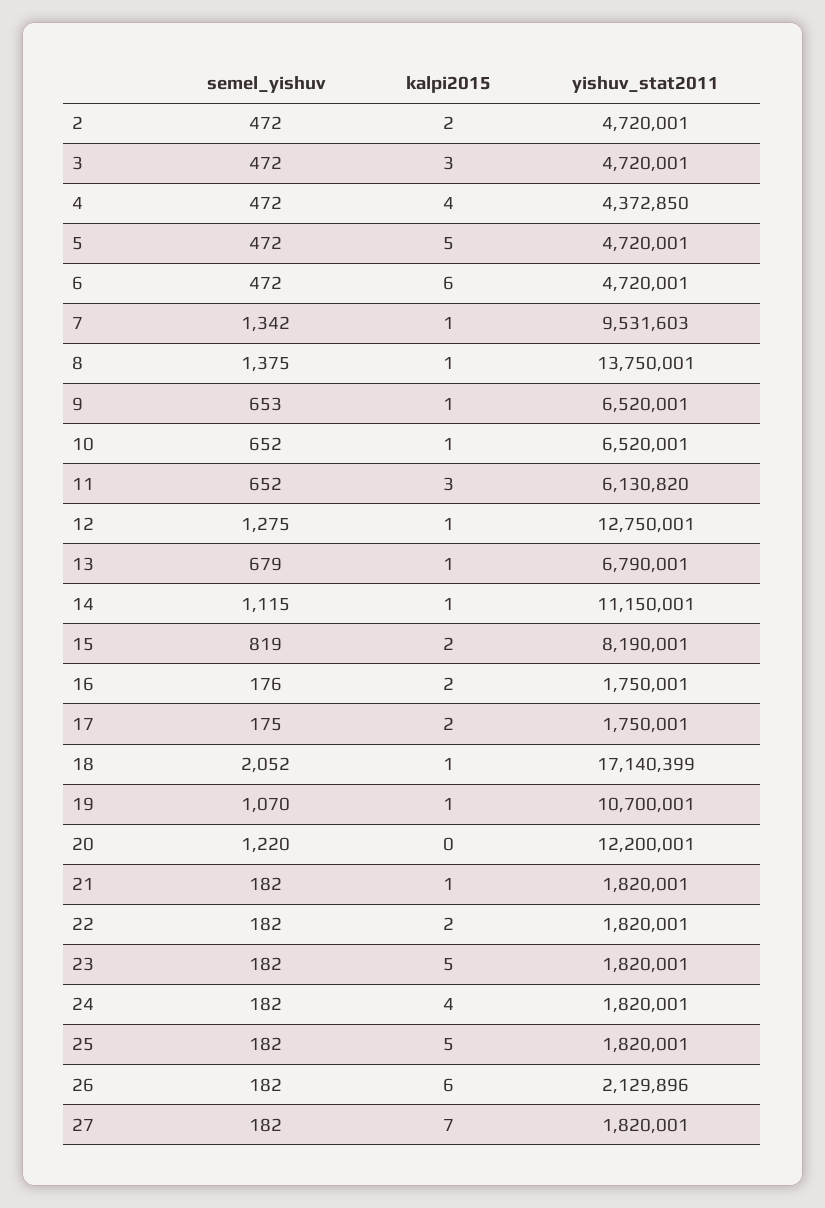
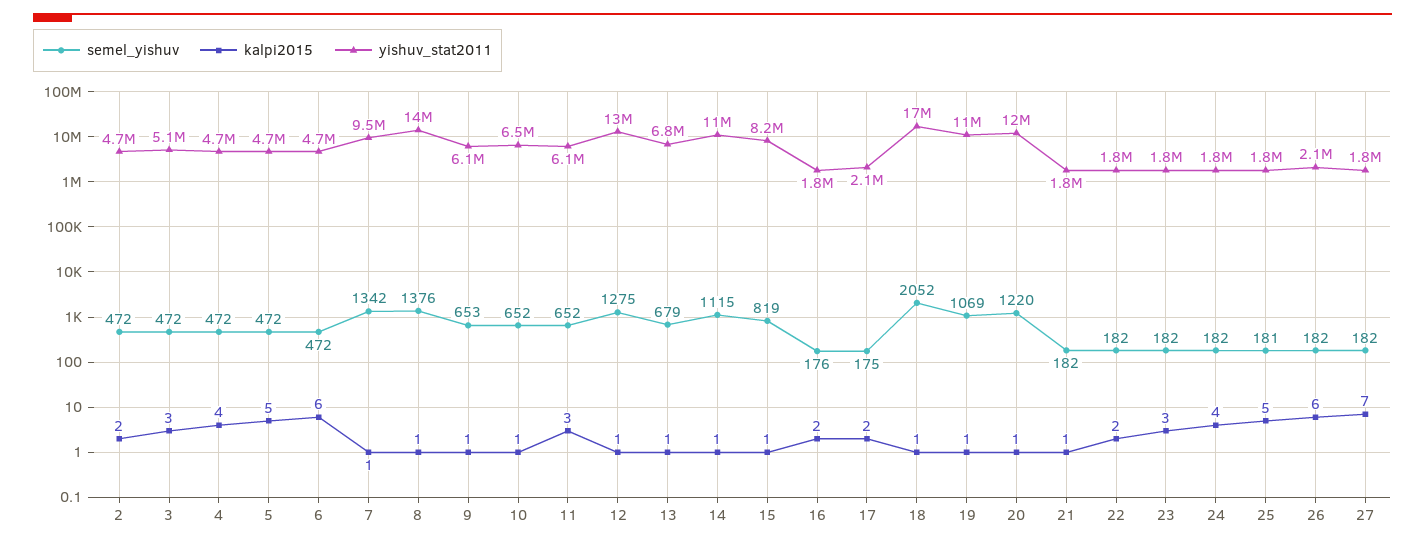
yishuv_stat2011, 3: 4720001 -> 5100000
yishuv_stat2011, 4: 4372850 -> 4700000
semel_yishuv, 8: 1375 -> 1376
yishuv_stat2011, 9: 6520001 -> 6100000
kalpi2015, 15: 2 -> 1
yishuv_stat2011, 17: 1750001 -> 2100000
semel_yishuv, 19: 1070 -> 1069
kalpi2015, 20: 0 -> 1
kalpi2015, 23: 5 -> 3
semel_yishuv, 25: 182 -> 181

